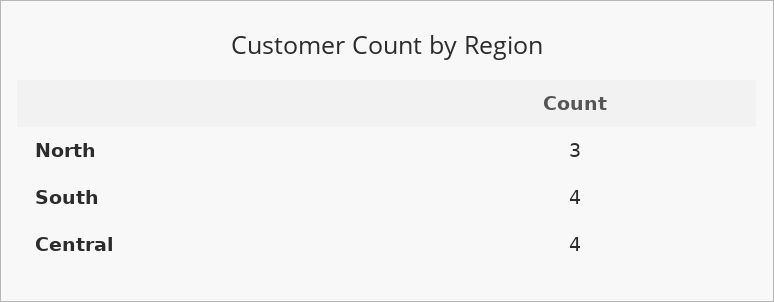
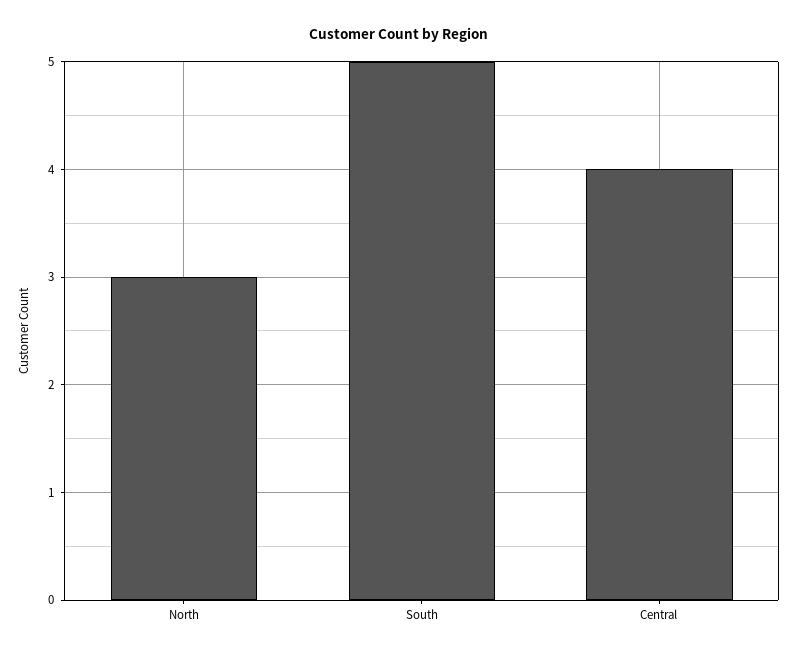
South: 4 -> 5

